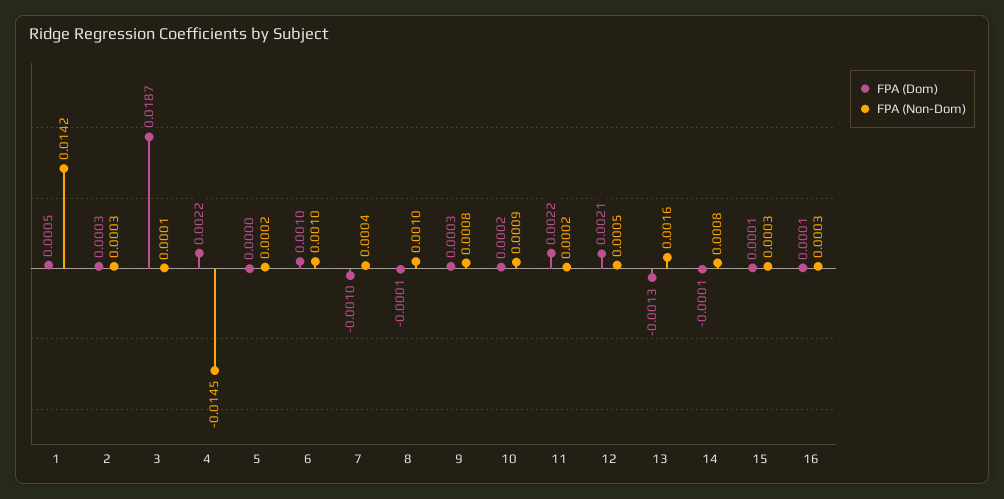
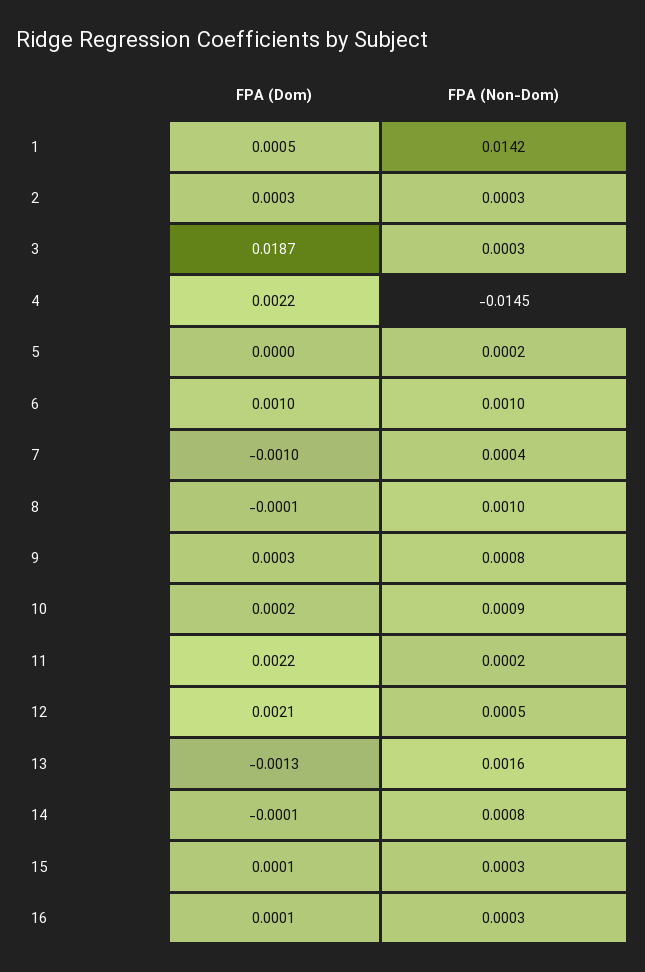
FPA (Non-Dom), 3: 0.0001 -> 0.0003

